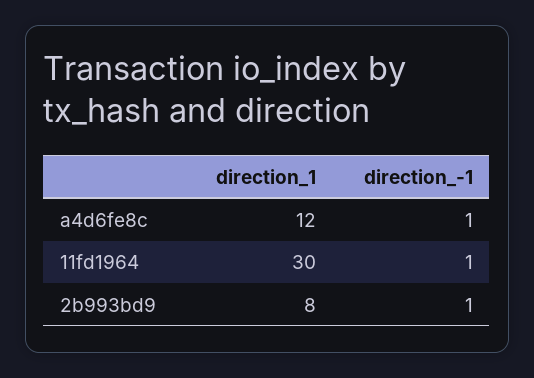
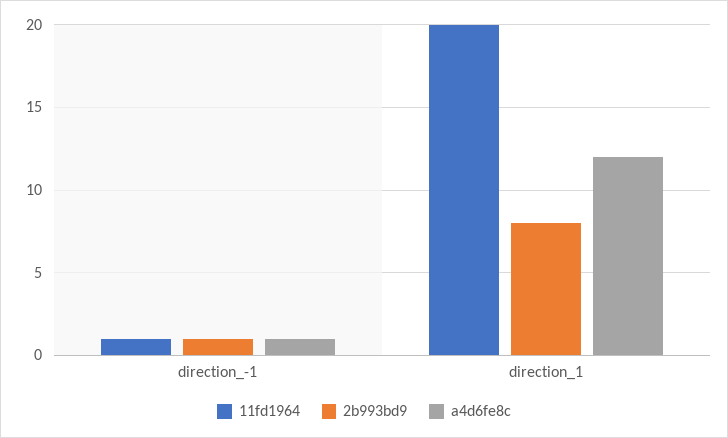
11fd1964, direction_1: 30 -> 20

